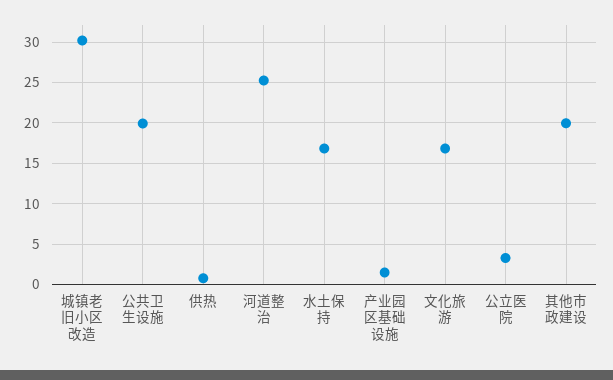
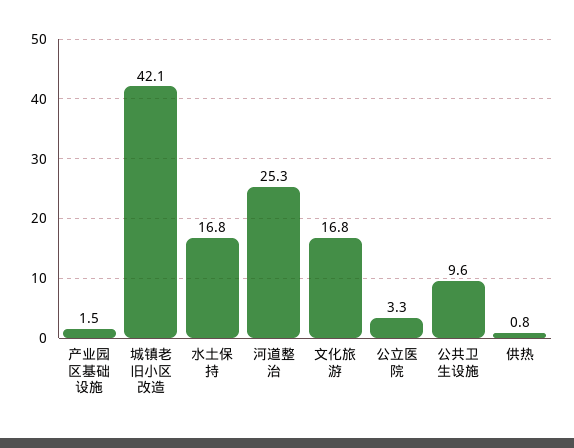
城镇老旧小区改造: 30 -> 42.1
公共卫生设施: 20 -> 9.6
其他市政建设: 20 -> none

